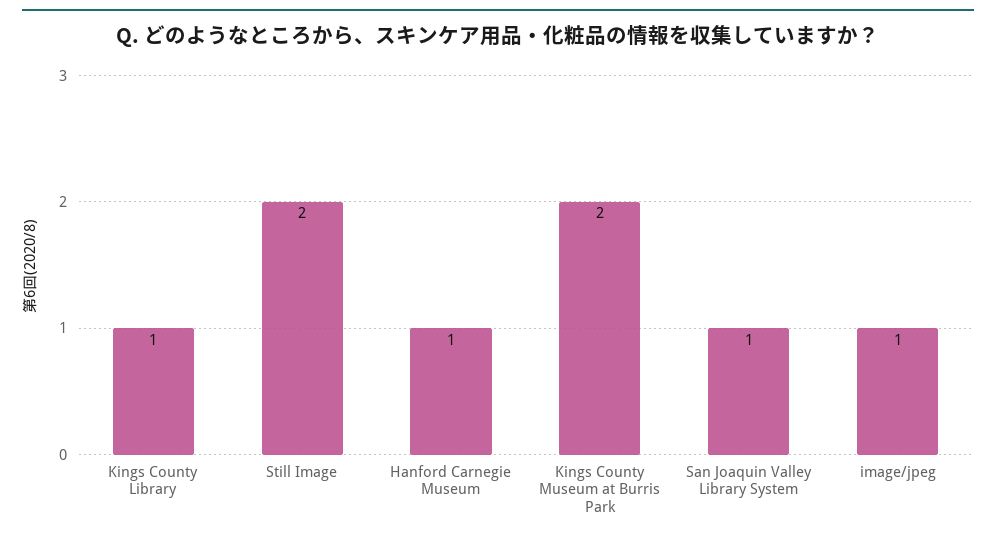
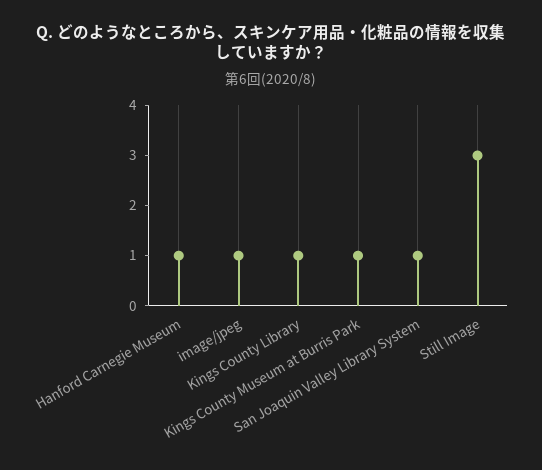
Still Image: 2 -> 3
Kings County Museum at Burris Park: 2 -> 1

